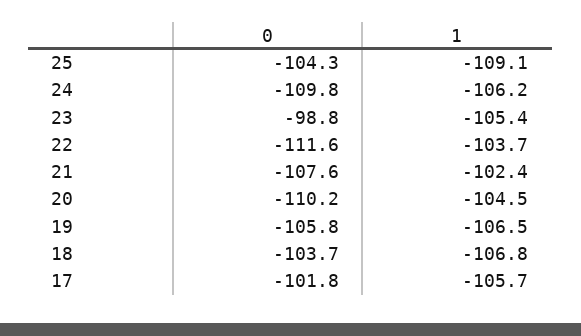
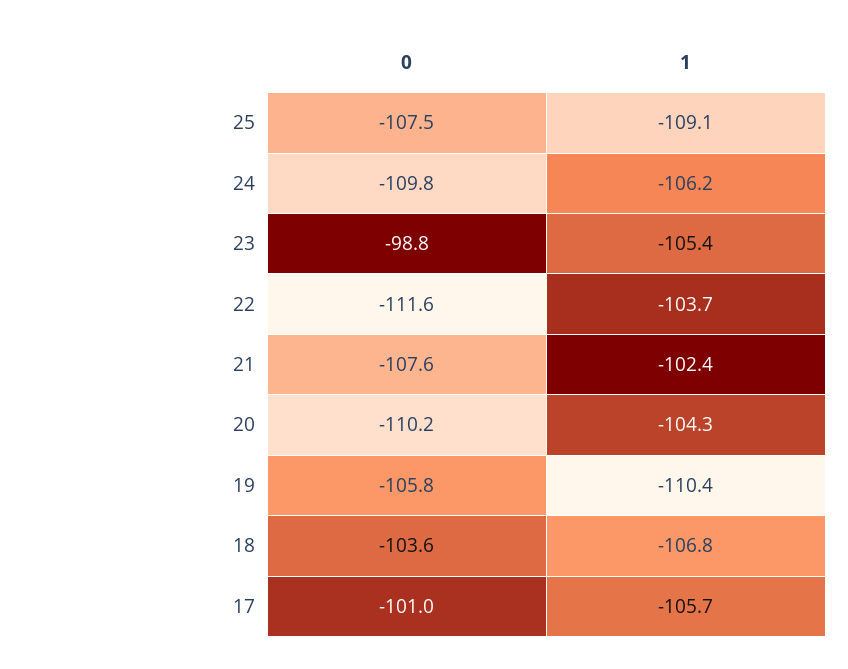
0, 25: -104.3 -> -107.5
1, 20: -104.5 -> -104.3
1, 19: -106.5 -> -110.4
0, 18: -103.7 -> -103.6
0, 17: -101.8 -> -101

